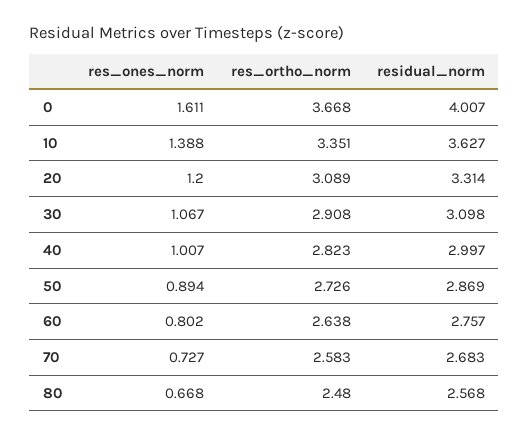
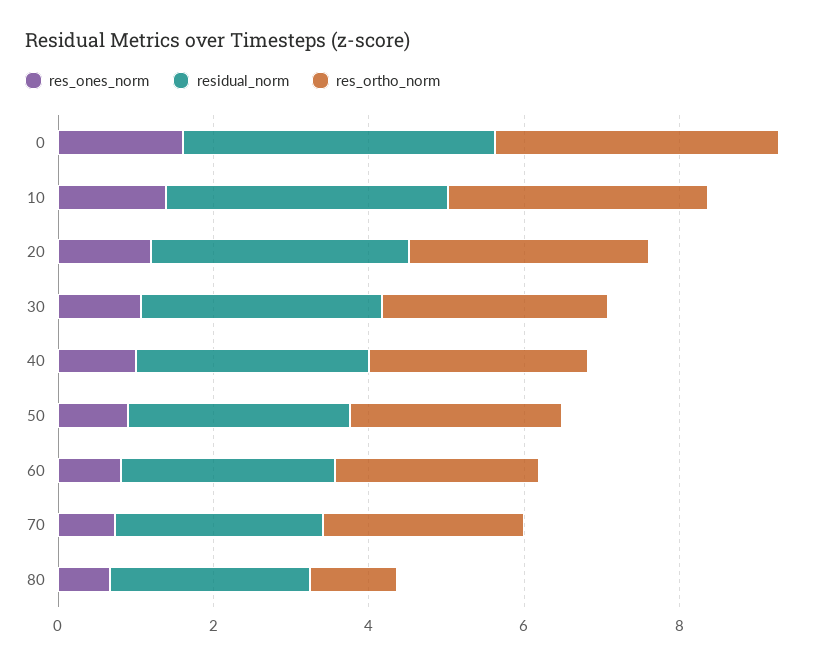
res_ortho_norm, 80: 2.48 -> 1

